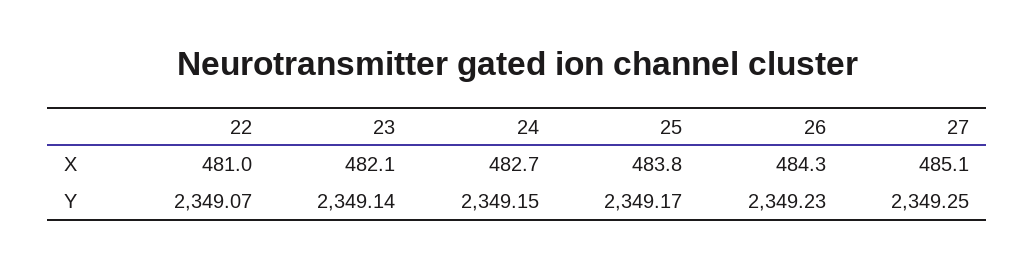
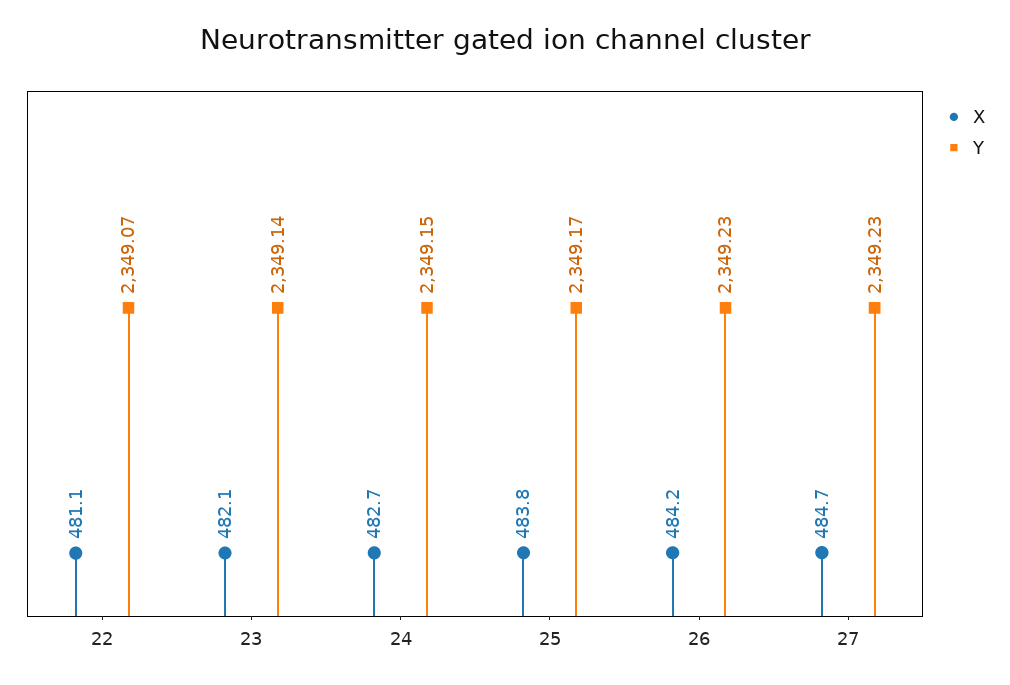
X, 22: 481 -> 481.1
X, 26: 484.3 -> 484.2
X, 27: 485.1 -> 484.7
Y, 27: 2349.25 -> 2349.23

